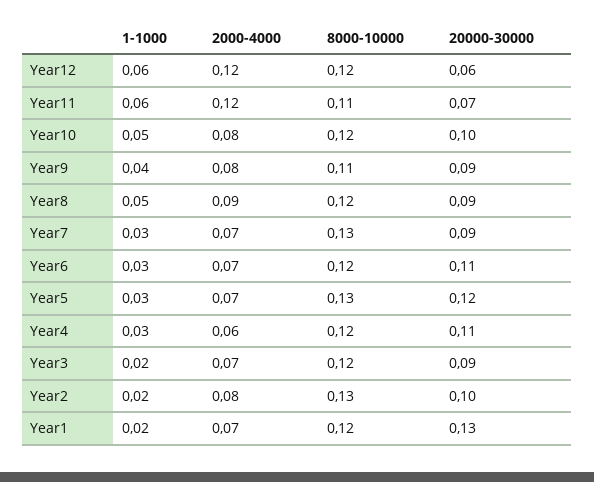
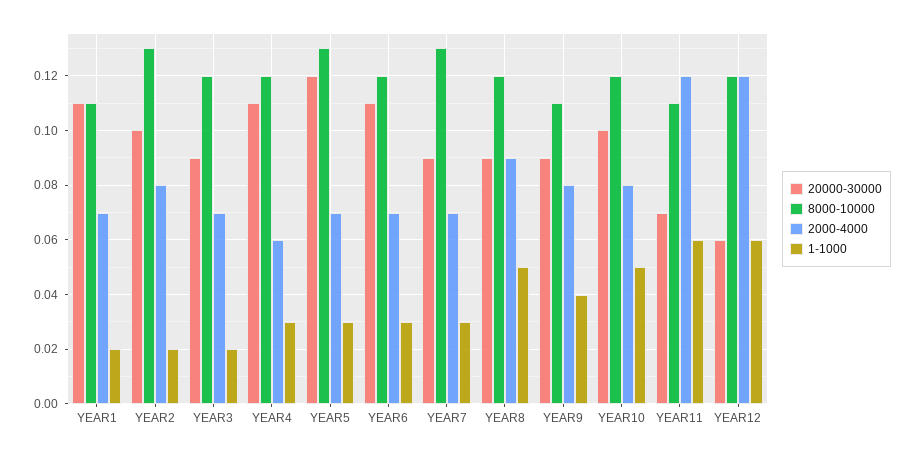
8000-10000, Year1: 0.12 -> 0.11
20000-30000, Year1: 0.13 -> 0.11

